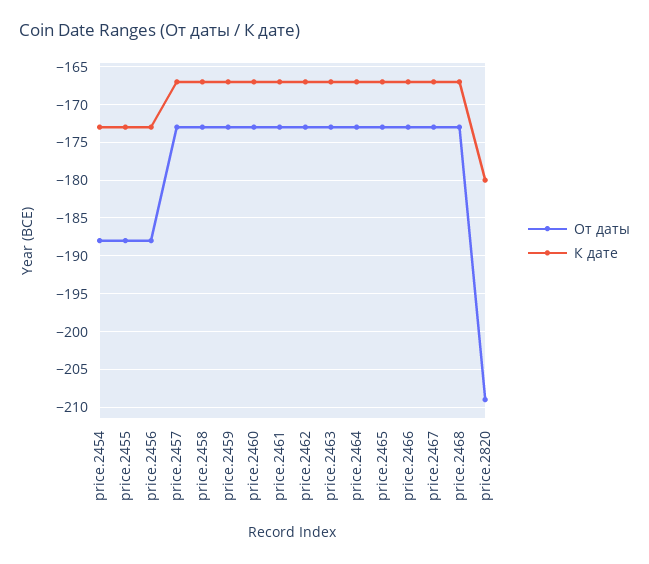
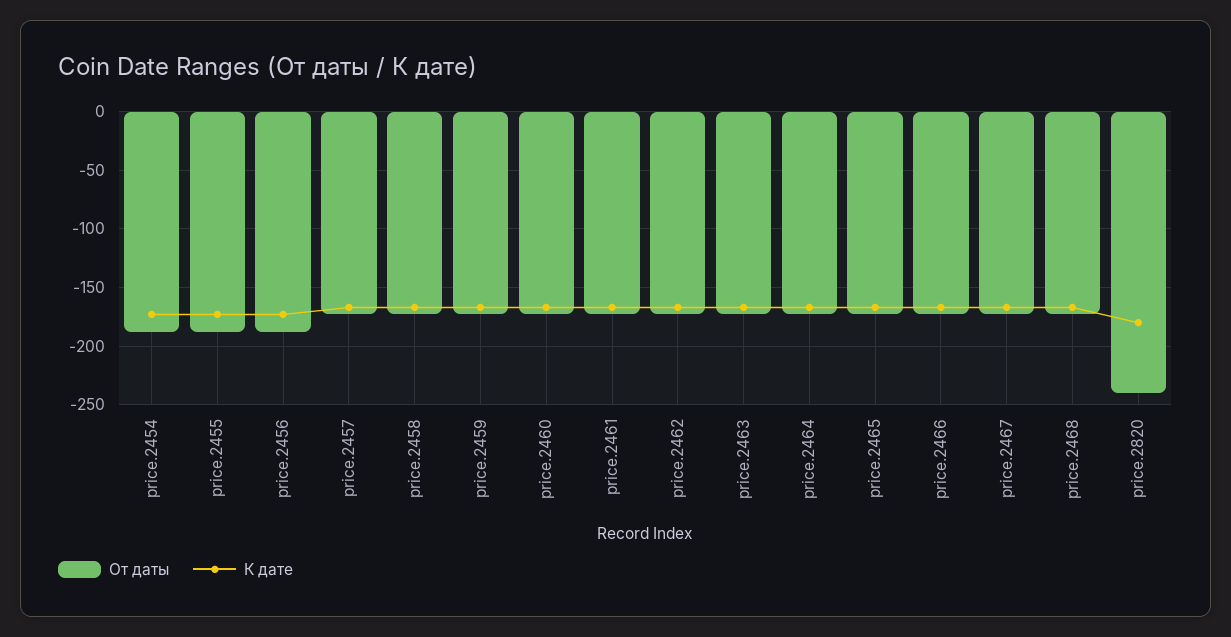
От даты, price.2820: -209 -> -240

